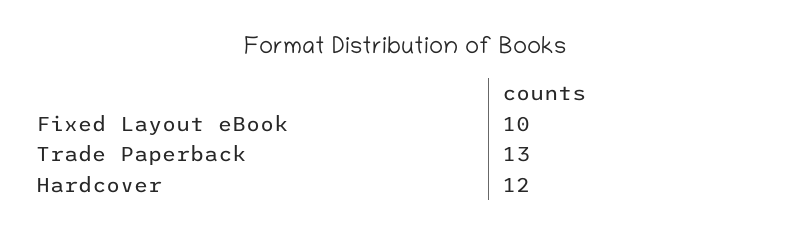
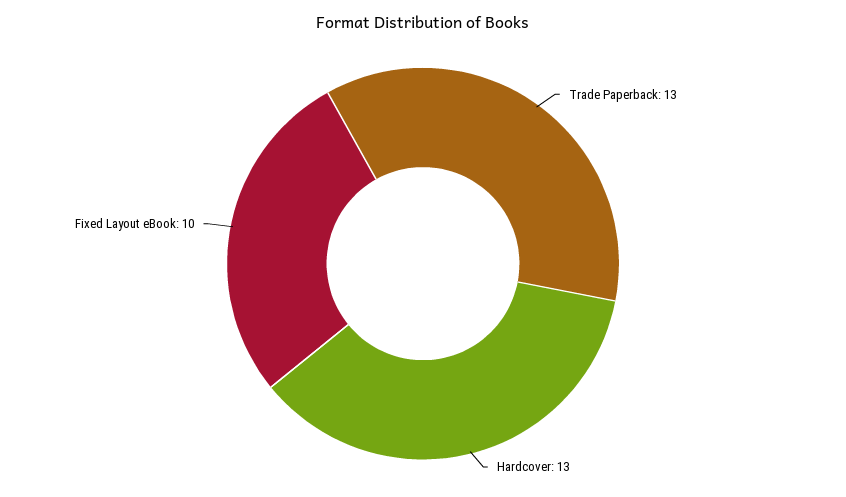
Hardcover: 12 -> 13

